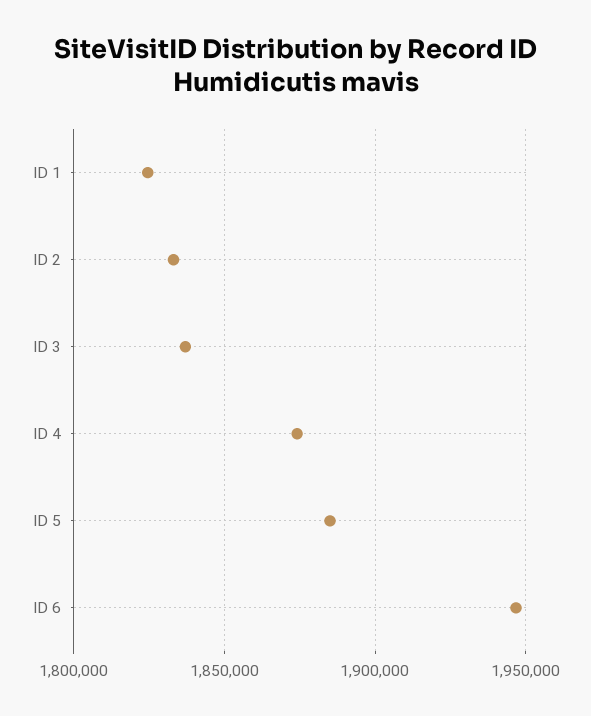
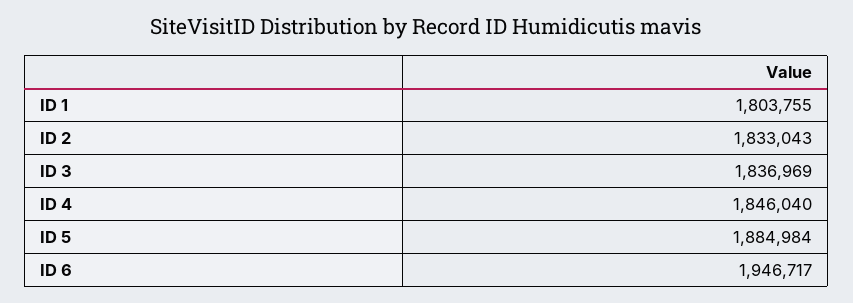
ID 1: 1825000 -> 1803755
ID 4: 1875000 -> 1846040

